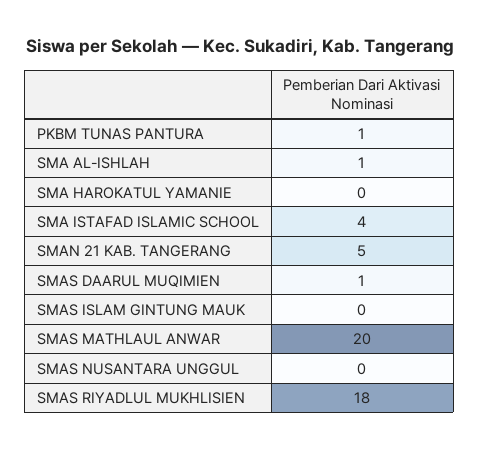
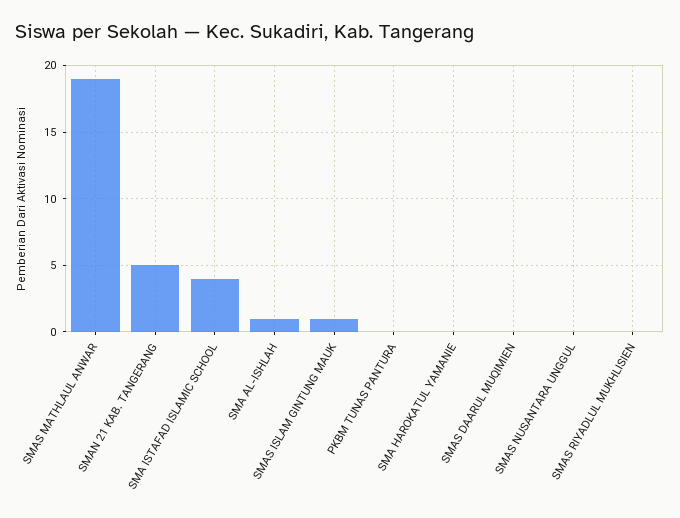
PKBM TUNAS PANTURA: 1 -> 0
SMAS DAARUL MUQIMIEN: 1 -> 0
SMAS ISLAM GINTUNG MAUK: 0 -> 1
SMAS MATHLAUL ANWAR: 20 -> 19
SMAS RIYADLUL MUKHLISIEN: 18 -> 0

